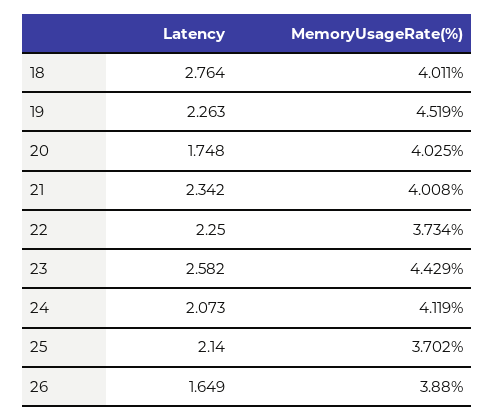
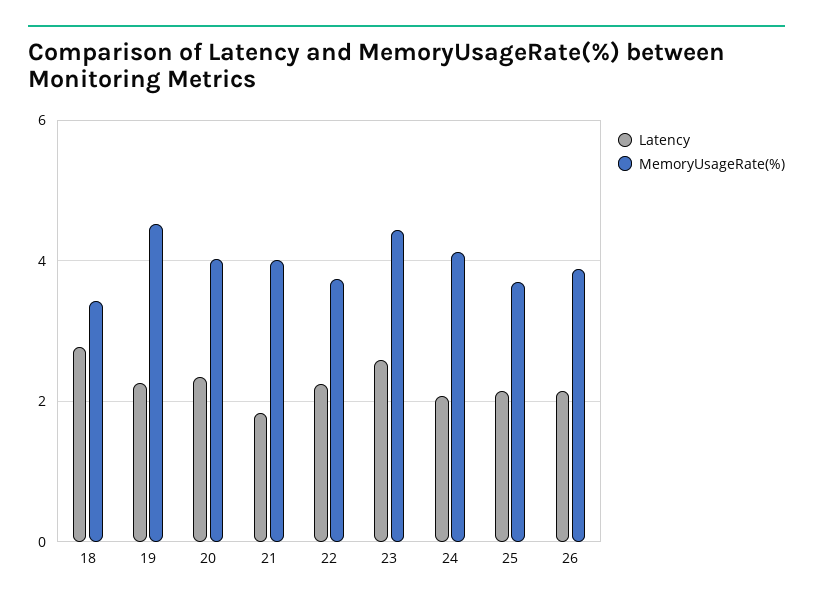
MemoryUsageRate(%), 18: 4.011 -> 3.4
Latency, 20: 1.748 -> 2.4
Latency, 21: 2.342 -> 1.8
Latency, 26: 1.649 -> 2.2

